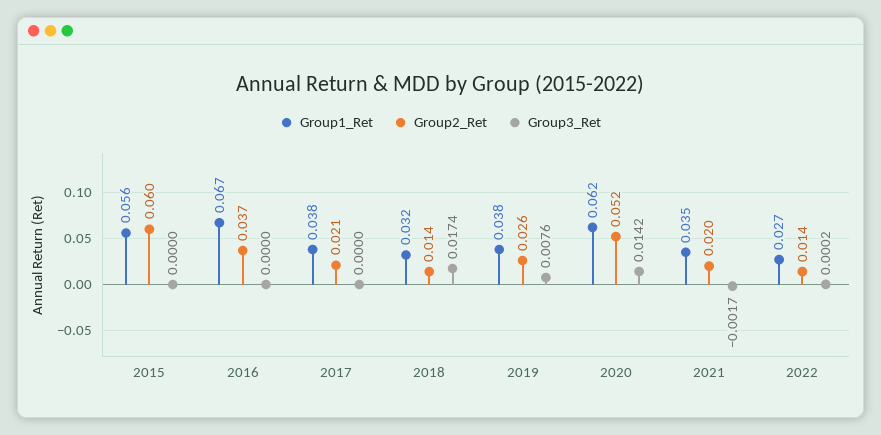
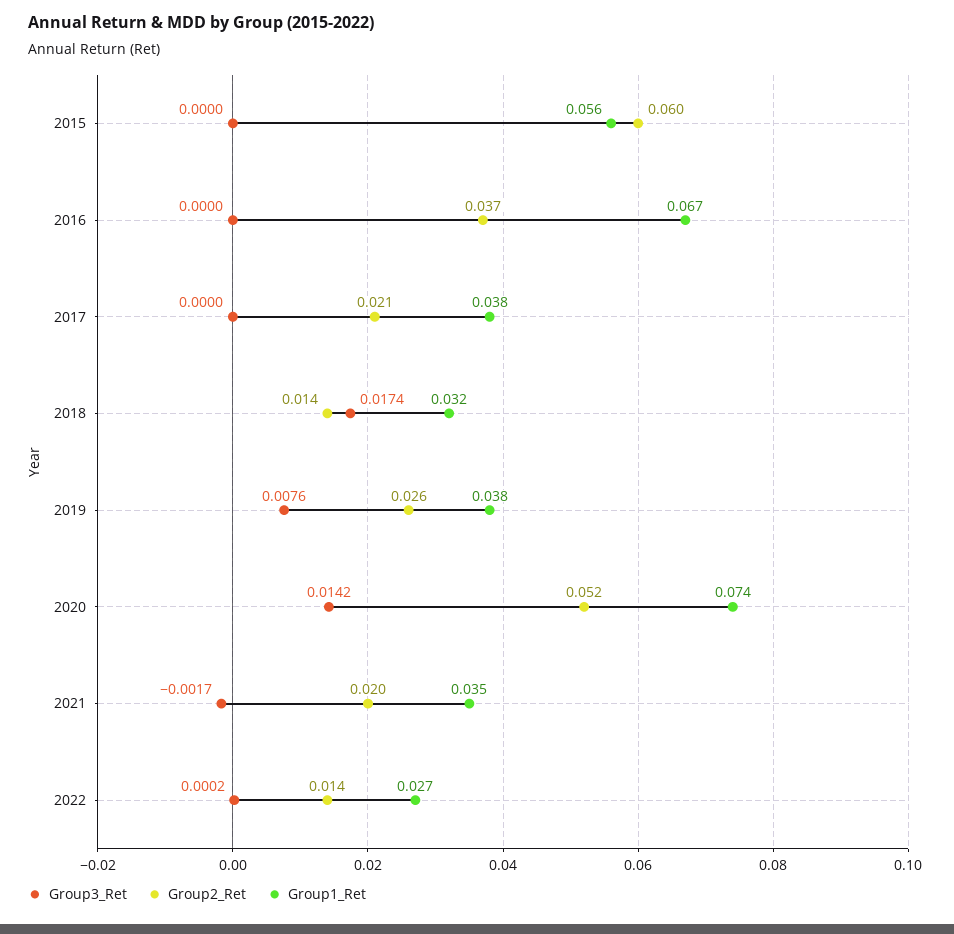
Group1_Ret, 2020: 0.062 -> 0.074

